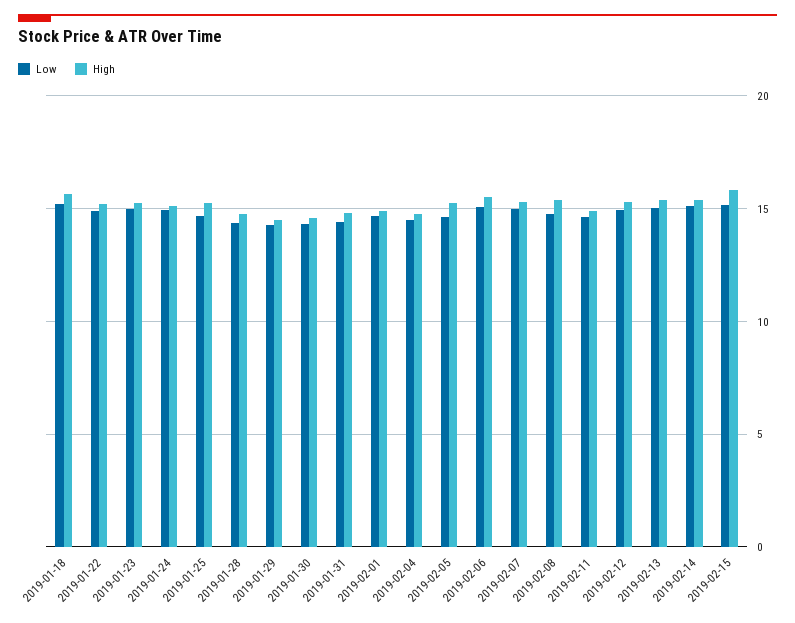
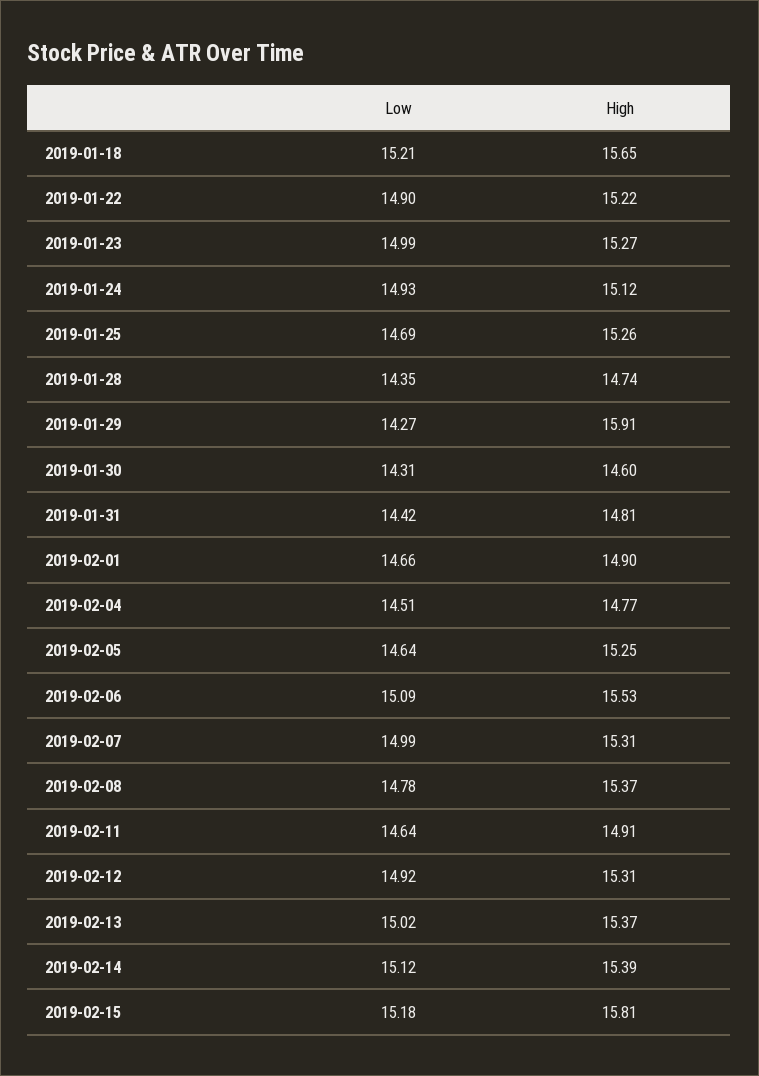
High, 2019-01-29: 14.5 -> 15.91

